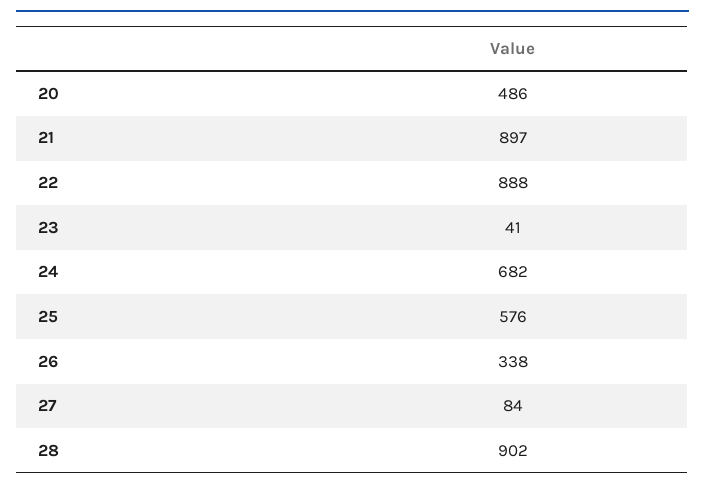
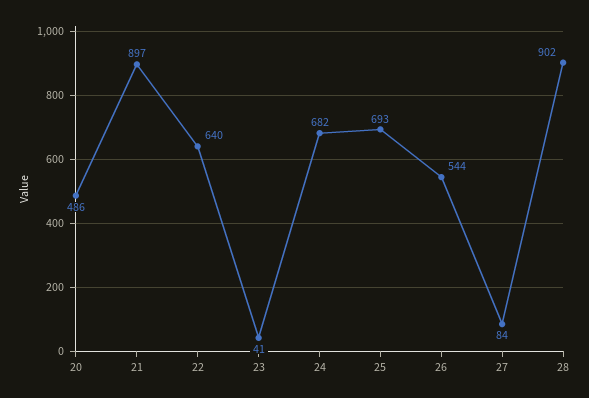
22: 888 -> 640
25: 576 -> 693
26: 338 -> 544

